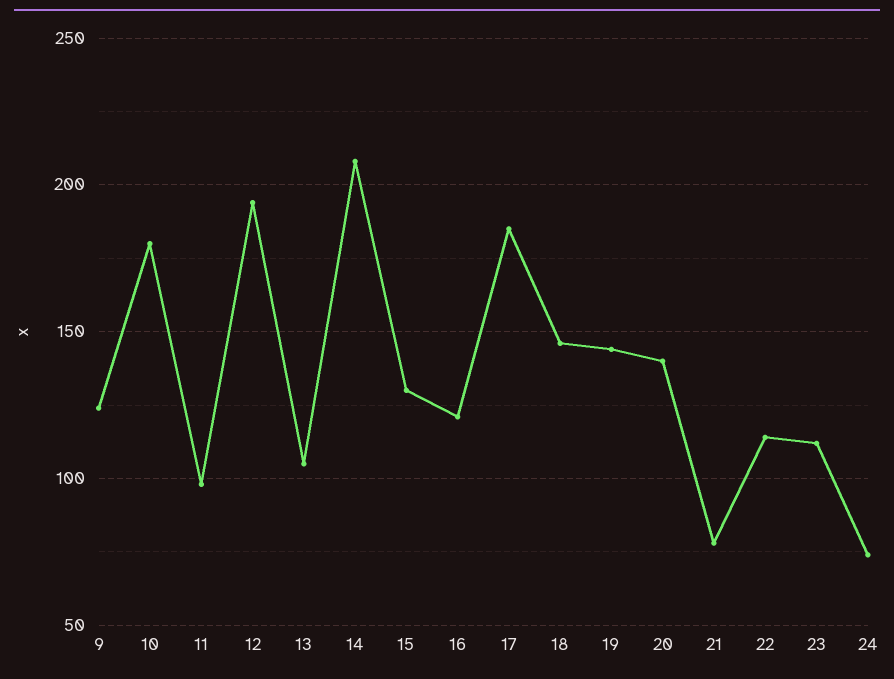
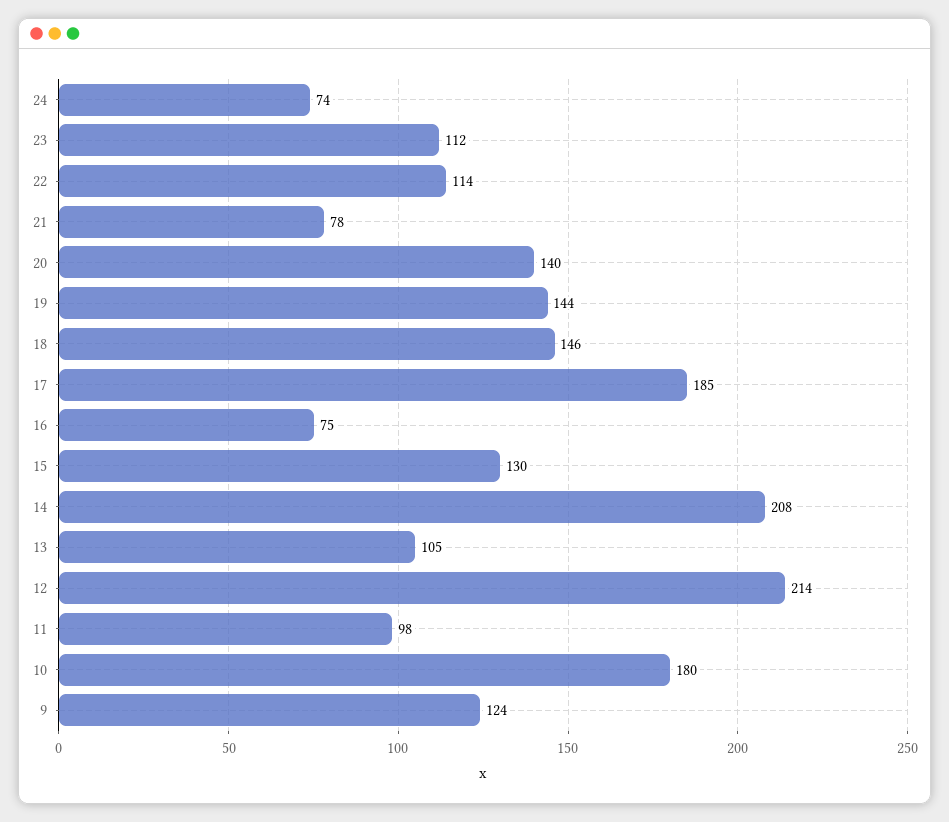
12: 195 -> 214
16: 120 -> 75

